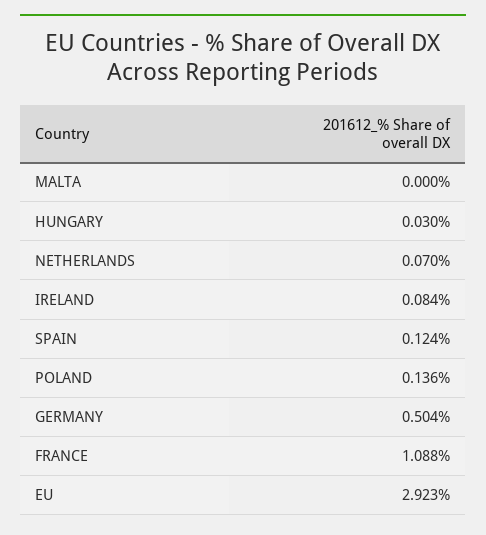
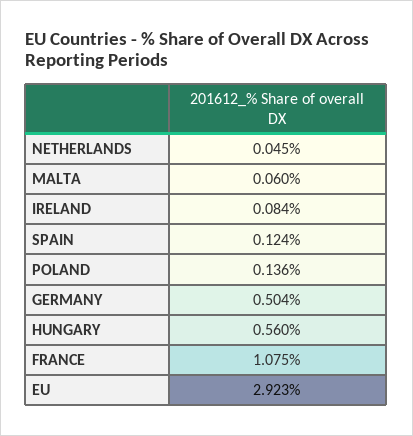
MALTA: 0 -> 0.06
HUNGARY: 0.03 -> 0.56
NETHERLANDS: 0.07 -> 0.045
FRANCE: 1.088 -> 1.075

